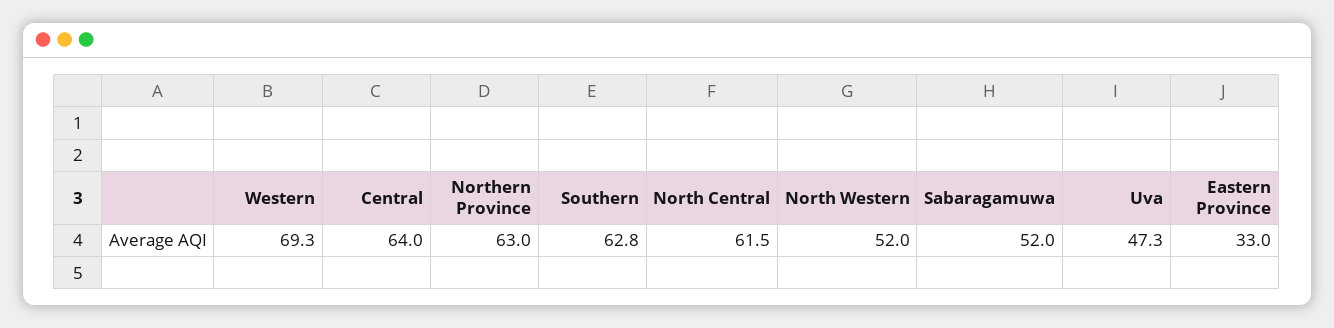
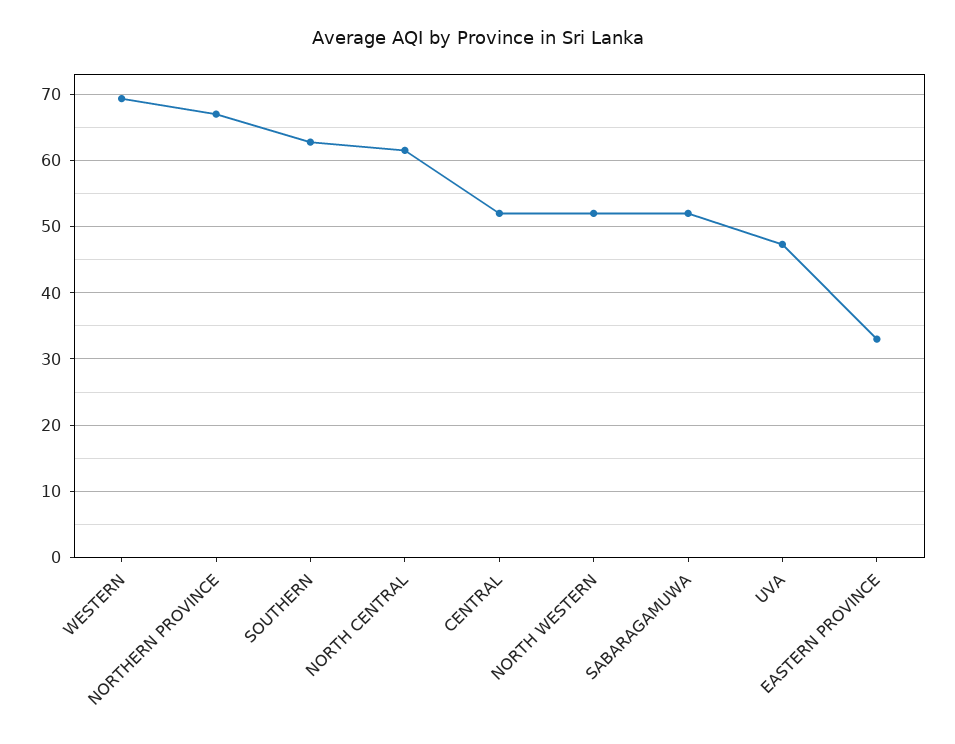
Central: 64 -> 52
Northern Province: 63 -> 67

